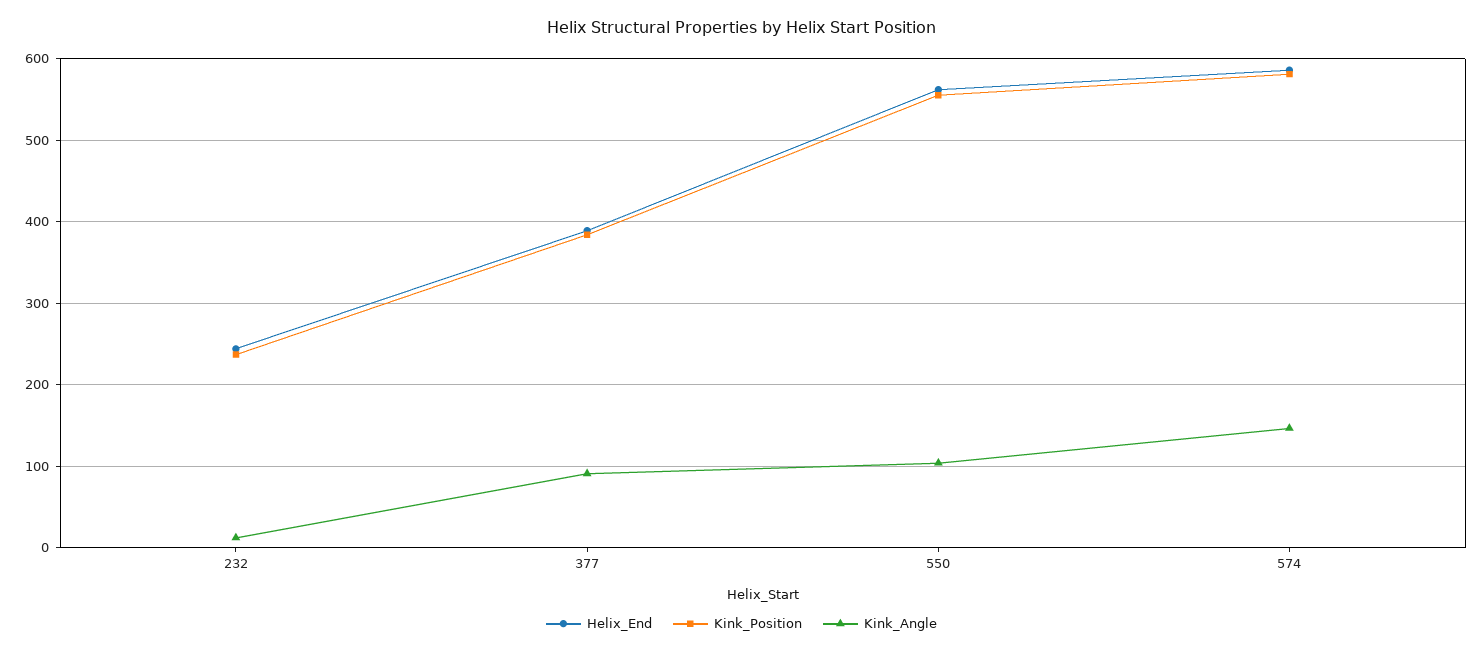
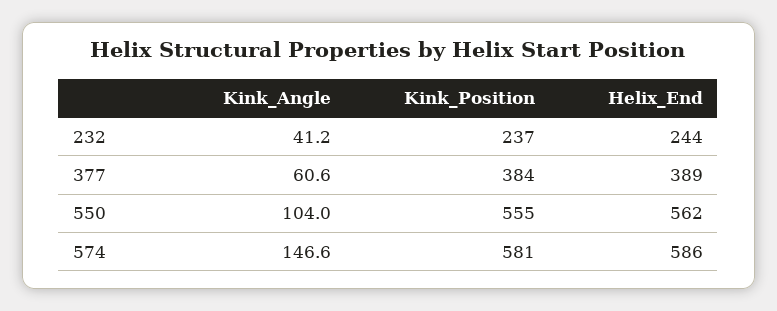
Kink_Angle, 232: 10 -> 41.2
Kink_Angle, 377: 90 -> 60.6

